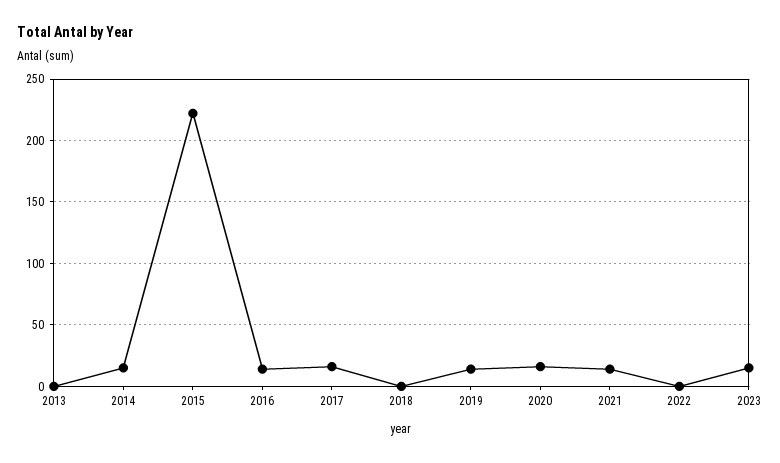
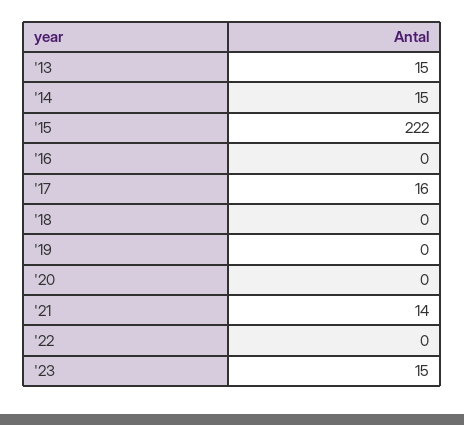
2013: 0 -> 15
2016: 15 -> 0
2019: 15 -> 0
2020: 15 -> 0

